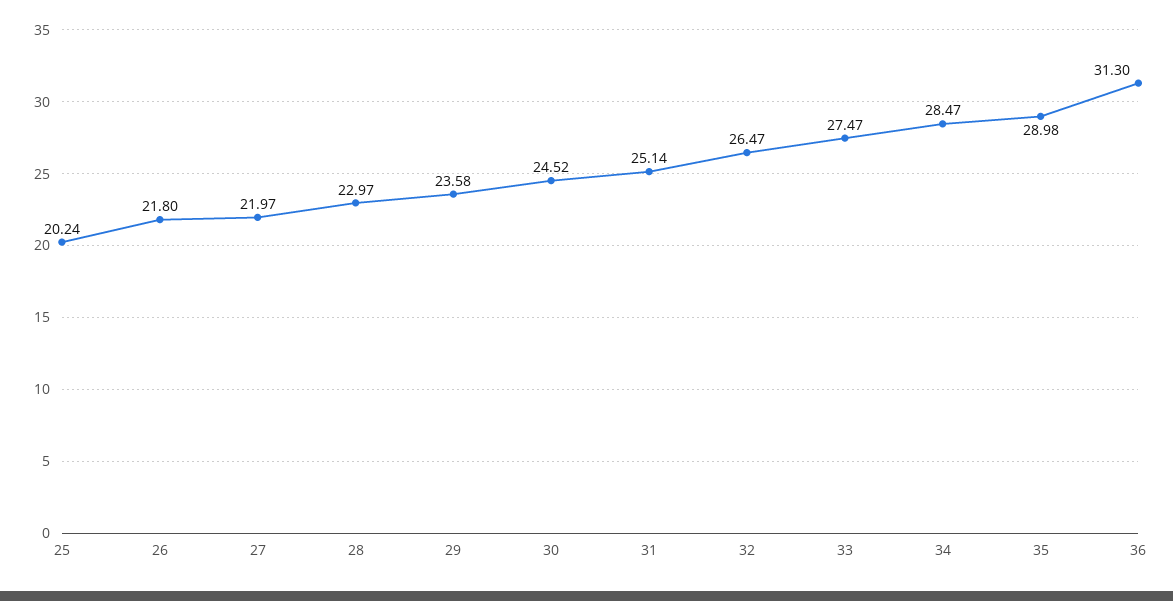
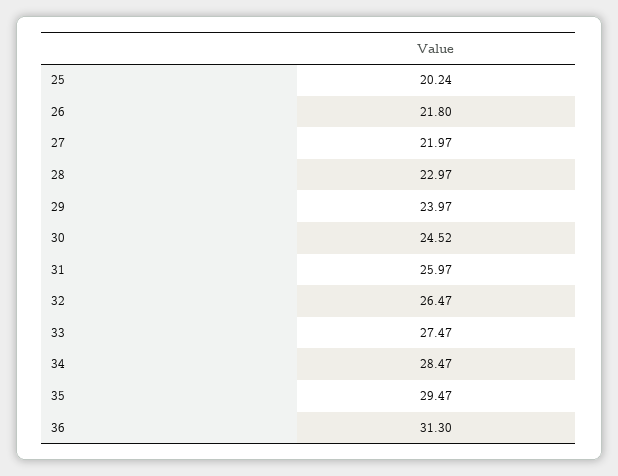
29: 23.58 -> 23.97
31: 25.14 -> 25.97
35: 28.98 -> 29.47

